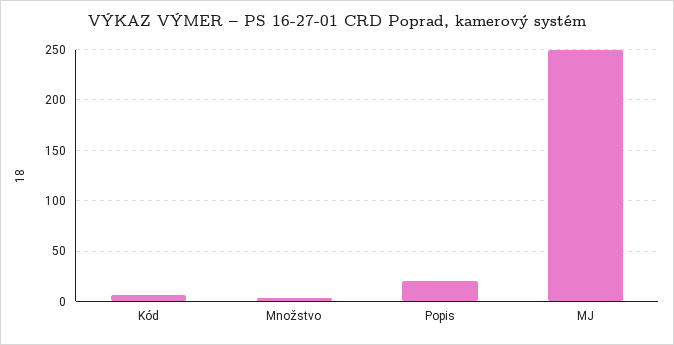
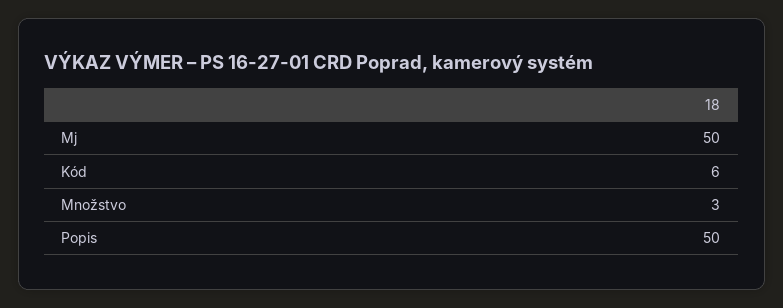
Popis: 20 -> 50
MJ: 250 -> 50

